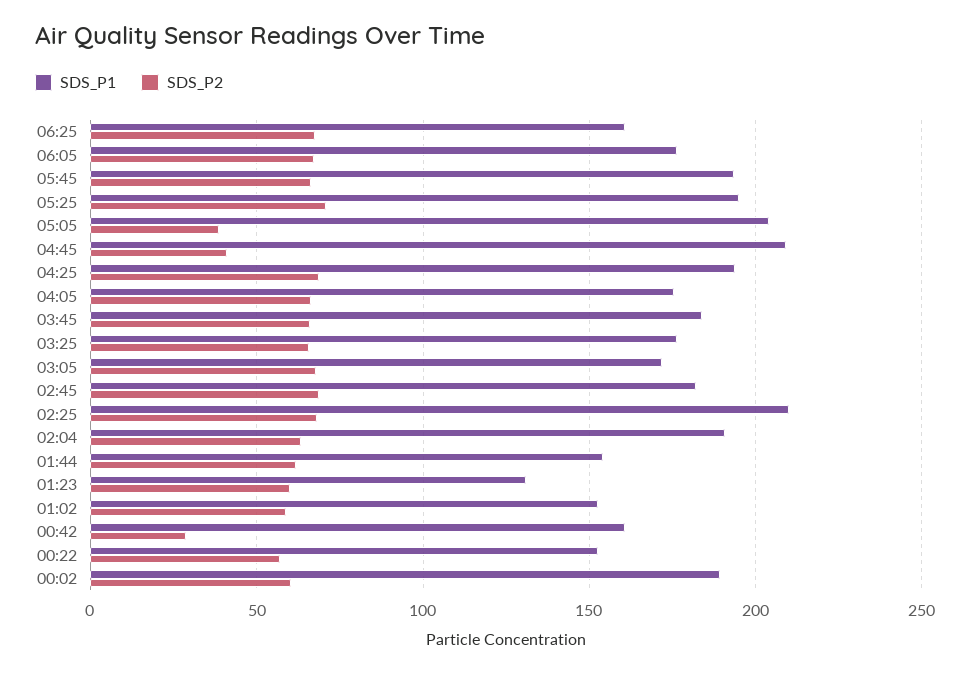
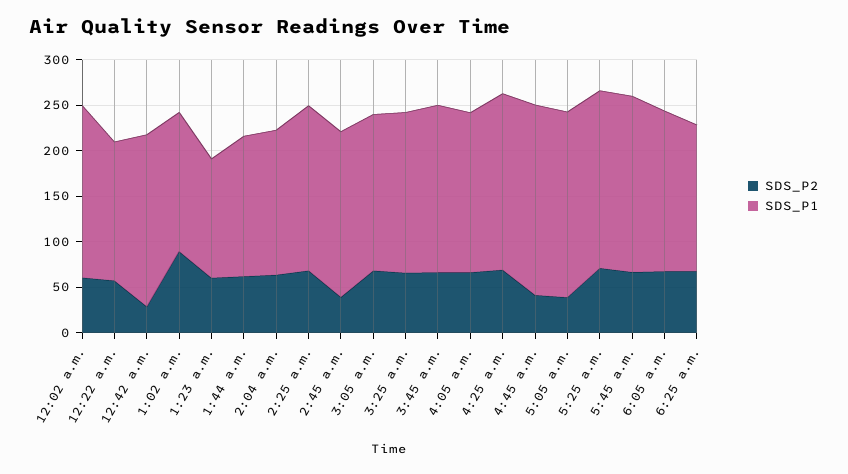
SDS_P2, 02:45: 70 -> 40
SDS_P1, 02:25: 210 -> 180
SDS_P1, 02:04: 190 -> 160
SDS_P2, 01:02: 60 -> 90
SDS_P1, 00:42: 160 -> 190

